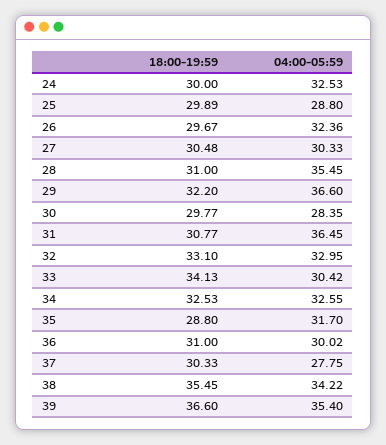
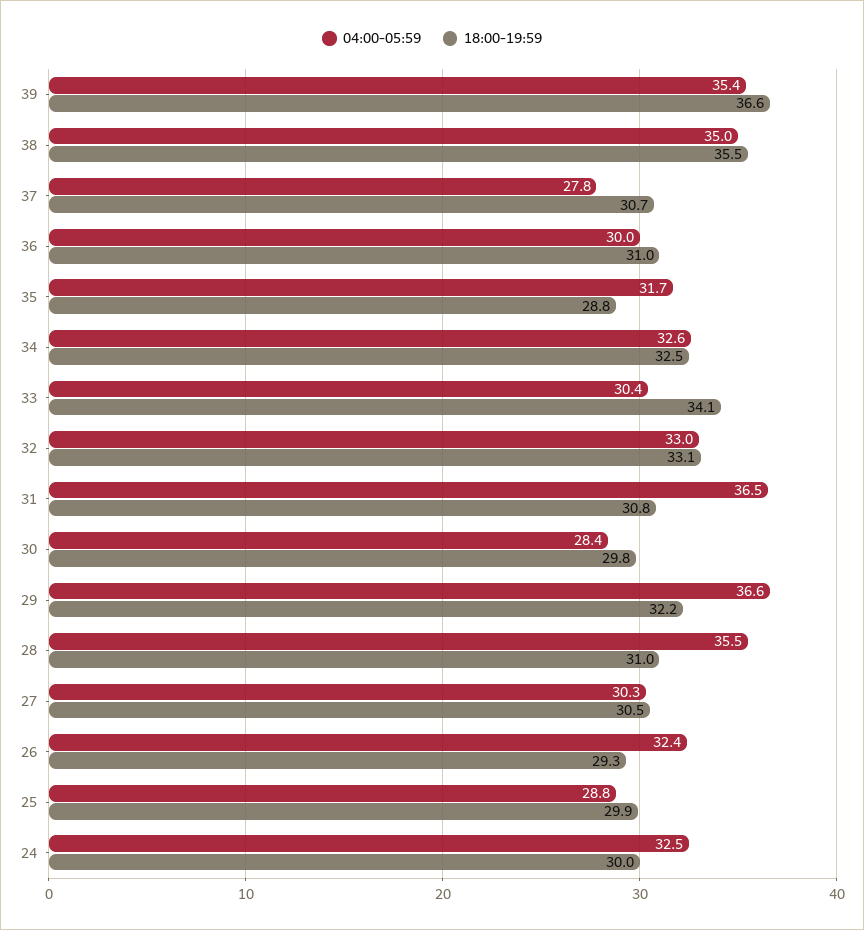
18:00-19:59, 26: 29.67 -> 29.3
18:00-19:59, 37: 30.33 -> 30.7
04:00-05:59, 38: 34.22 -> 35

